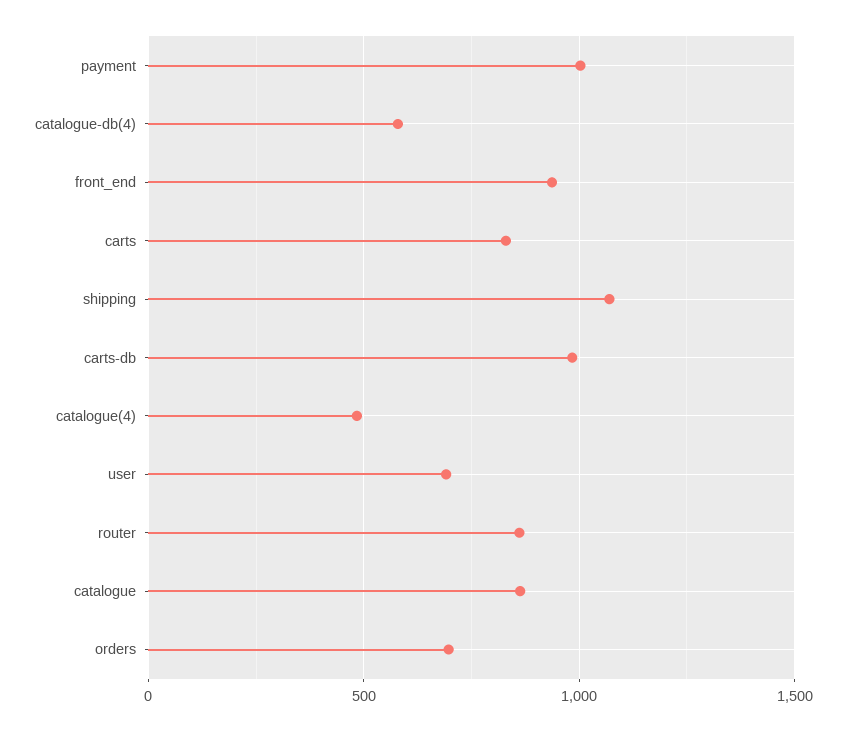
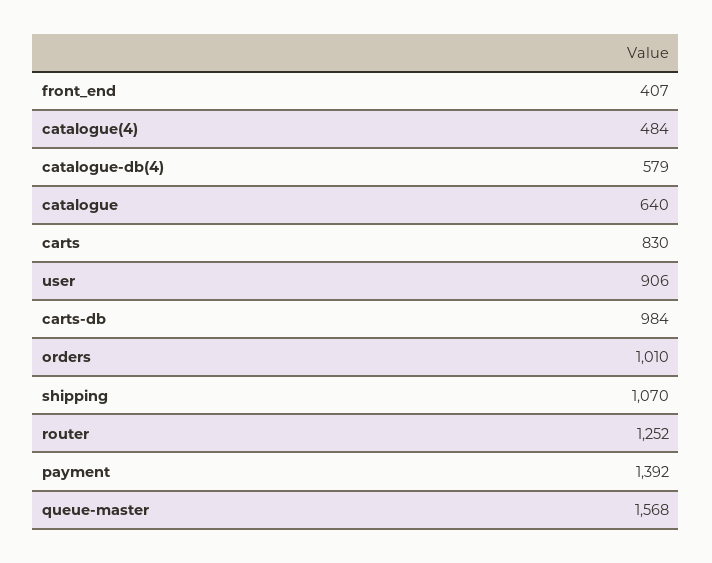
payment: 1000 -> 1392
front_end: 950 -> 407
user: 700 -> 906
router: 850 -> 1252
catalogue: 850 -> 640
orders: 700 -> 1010
queue-master: none -> 1568

